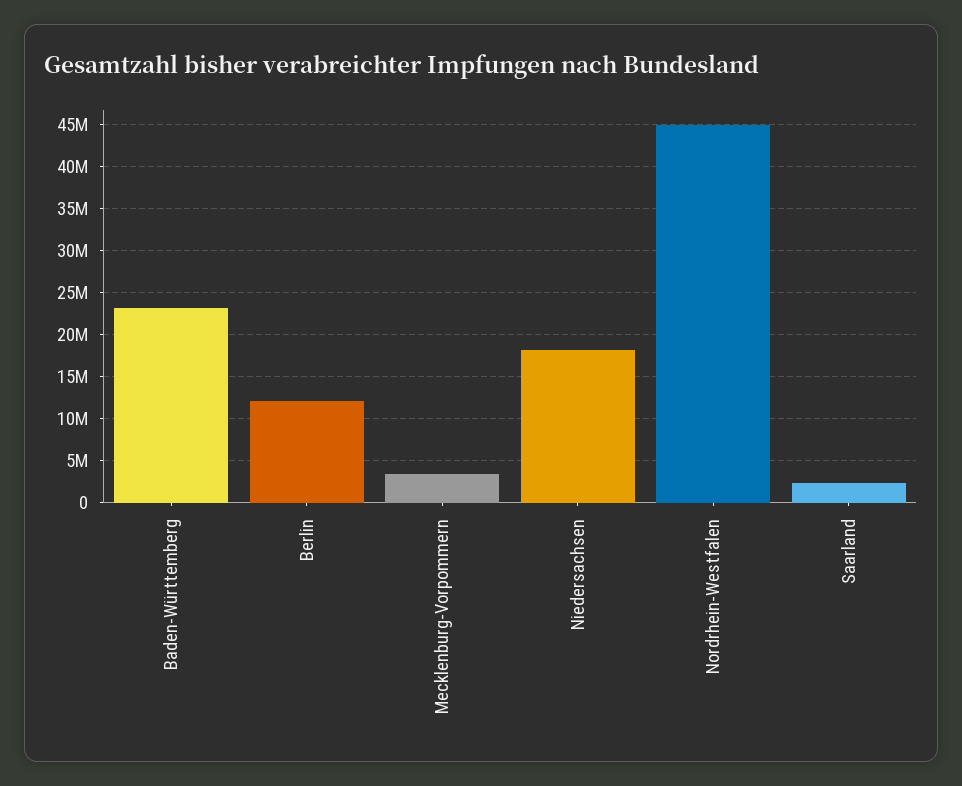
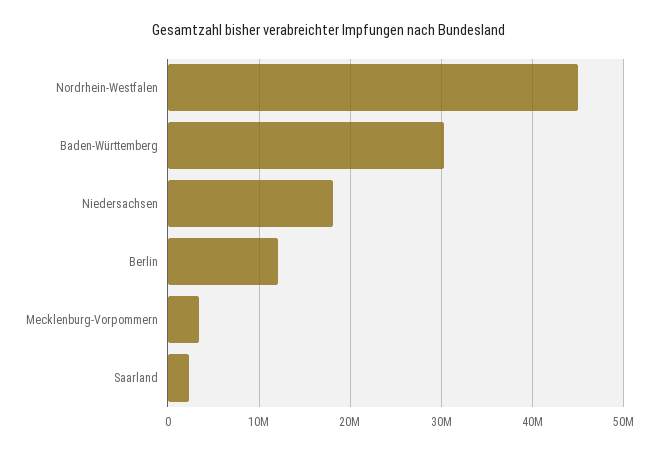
Baden-Württemberg: 23000000 -> 30000000

